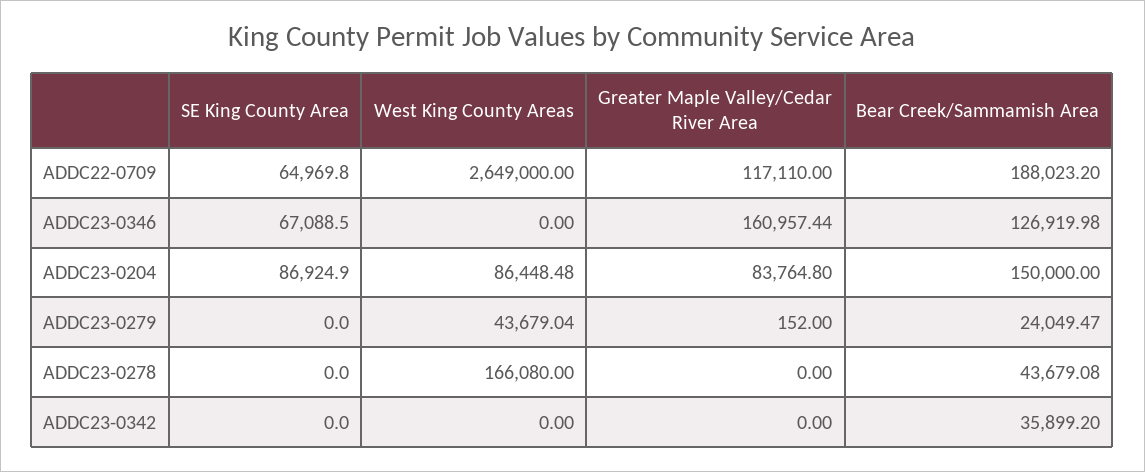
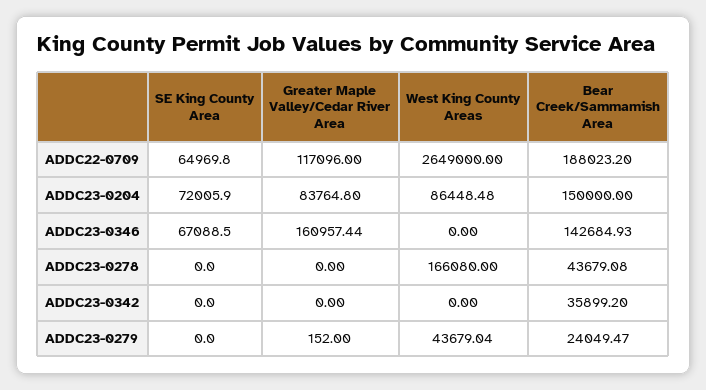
Greater Maple Valley/Cedar River Area, ADDC22-0709: 117110 -> 117096
Bear Creek/Sammamish Area, ADDC23-0346: 126919.98 -> 142684.93
SE King County Area, ADDC23-0204: 86924.9 -> 72005.9

